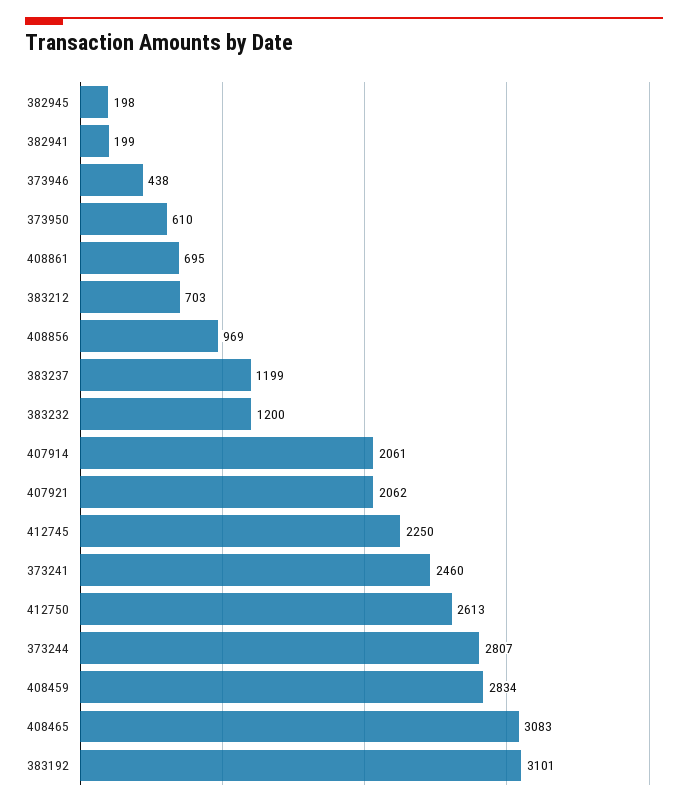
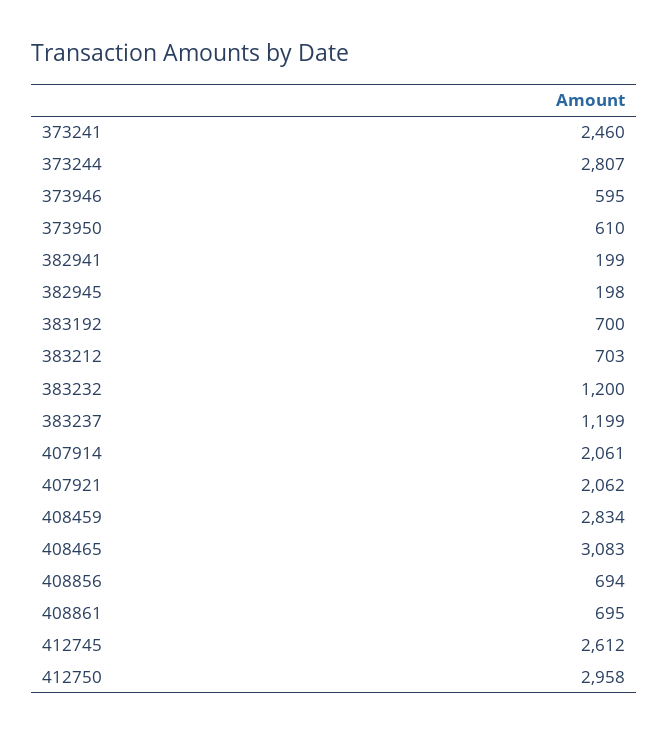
373946: 438 -> 595
408856: 969 -> 694
412745: 2250 -> 2612
412750: 2613 -> 2958
383192: 3101 -> 700

